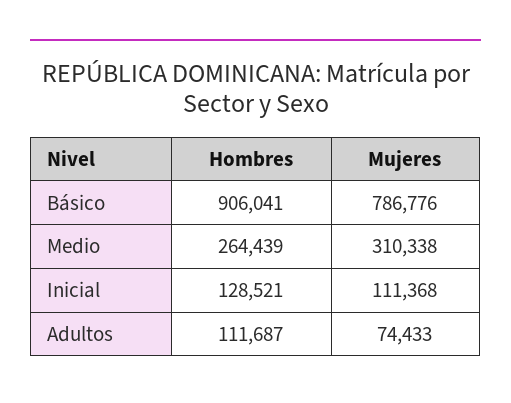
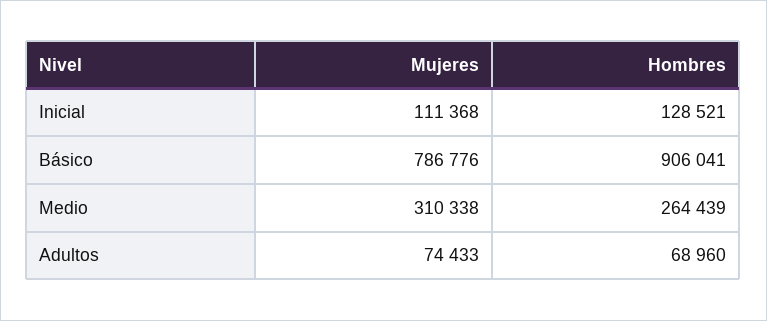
Hombres, Adultos: 111687 -> 68960

